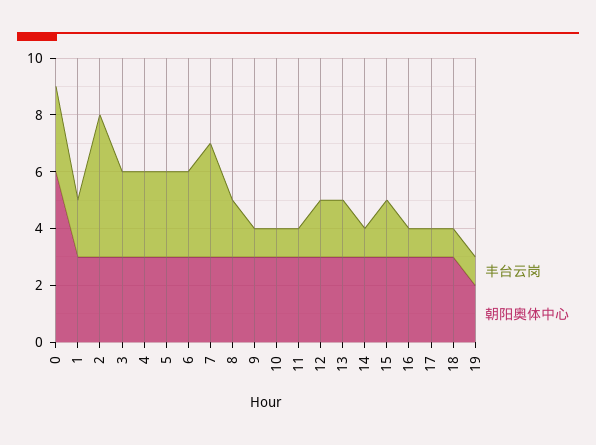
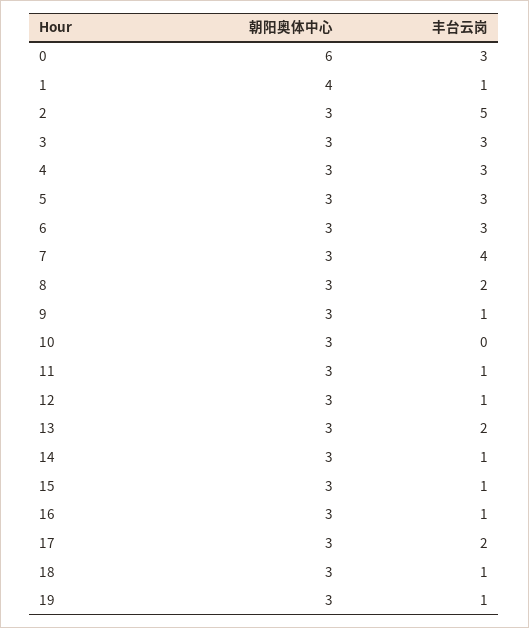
丰台云岗, 1: 2 -> 1
朝阳奥体中心, 1: 3 -> 4
丰台云岗, 10: 1 -> 0
丰台云岗, 12: 2 -> 1
丰台云岗, 15: 2 -> 1
丰台云岗, 17: 1 -> 2
朝阳奥体中心, 19: 2 -> 3

